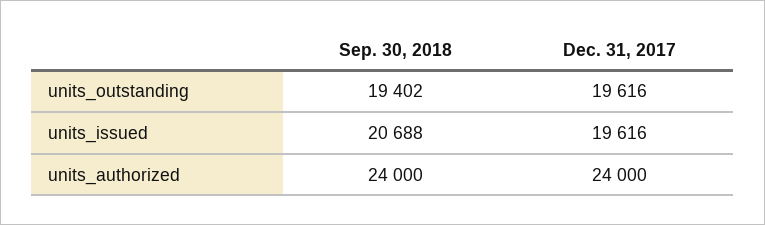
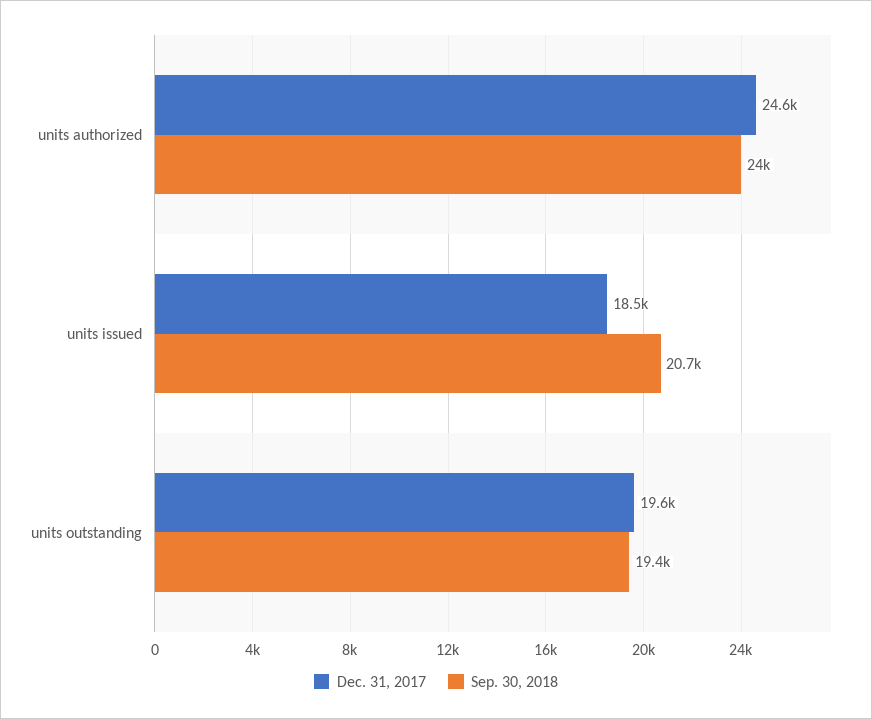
Dec. 31, 2017, units_issued: 19616 -> 18500
Dec. 31, 2017, units_authorized: 24000 -> 24600

